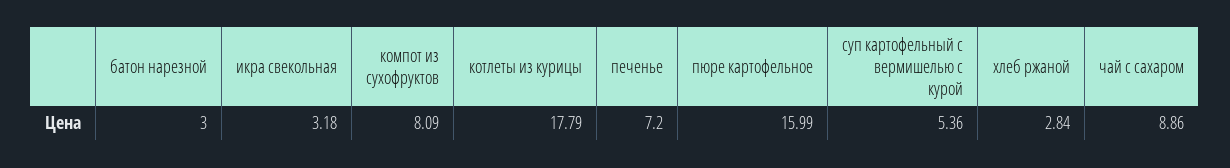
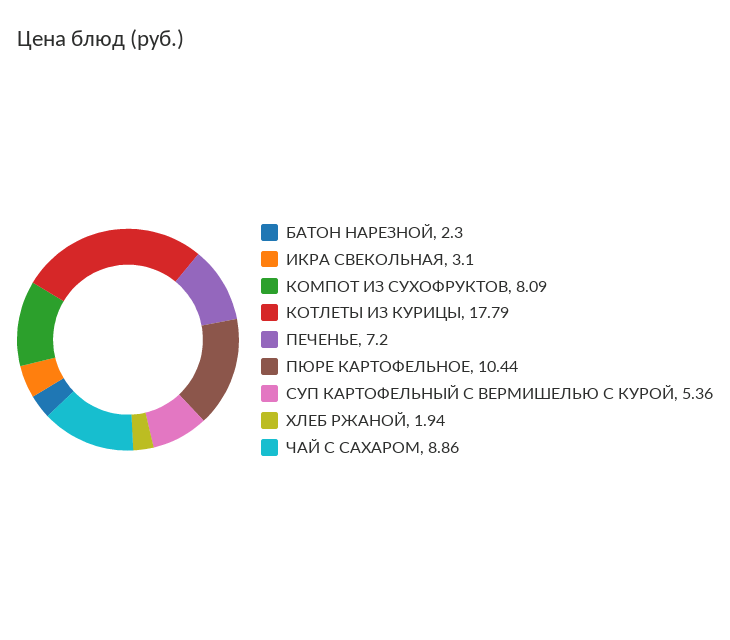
батон нарезной: 3 -> 2.3
икра свекольная: 3.18 -> 3.1
пюре картофельное: 15.99 -> 10.44
хлеб ржаной: 2.84 -> 1.94

